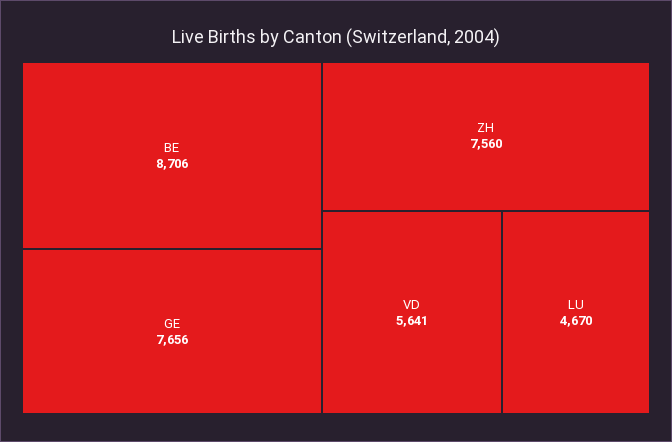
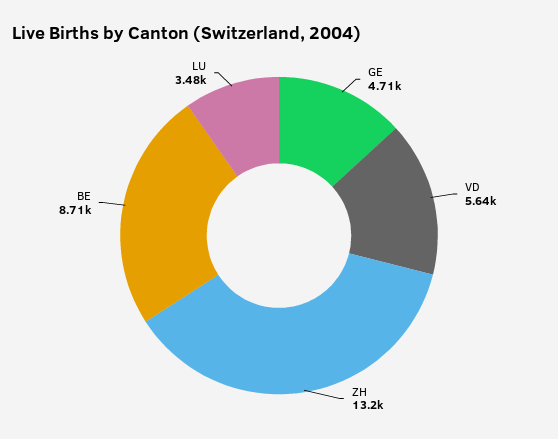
GE: 7656 -> 4710
ZH: 7560 -> 13200
LU: 4670 -> 3480

